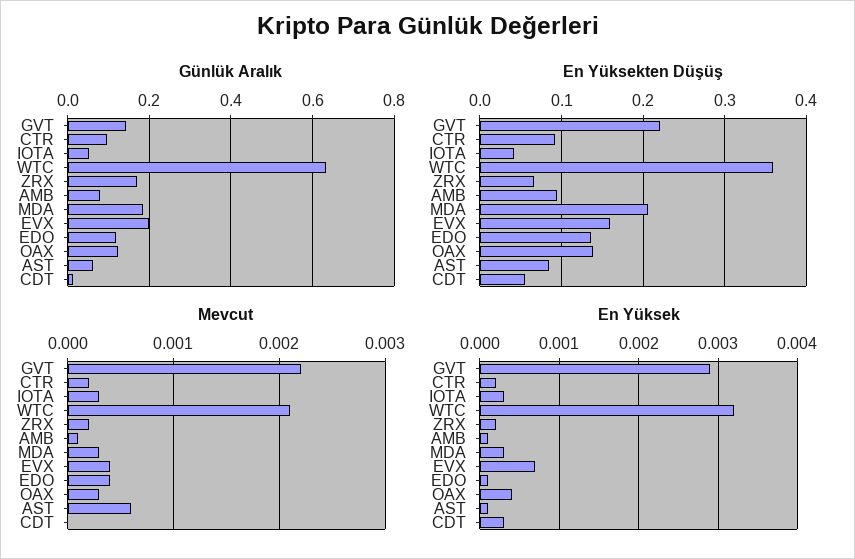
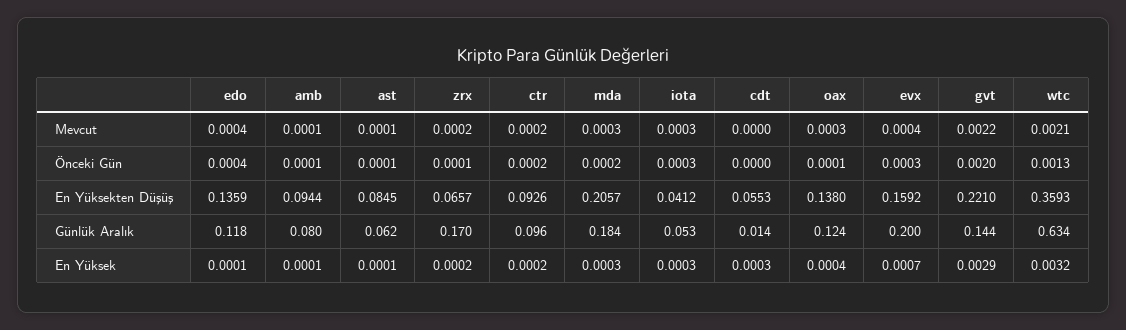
Mevcut, AST: 0.0006 -> 0.0001
Önceki Gün, EDO: none -> 0.0004
Önceki Gün, AMB: none -> 0.0001
Önceki Gün, AST: none -> 0.0001
Önceki Gün, ZRX: none -> 0.0001
Önceki Gün, CTR: none -> 0.0002
Önceki Gün, MDA: none -> 0.0002
Önceki Gün, IOTA: none -> 0.0003
Önceki Gün, CDT: none -> 0
Önceki Gün, OAX: none -> 0.0001
Önceki Gün, EVX: none -> 0.0003
Önceki Gün, GVT: none -> 0.002
Önceki Gün, WTC: none -> 0.0013

